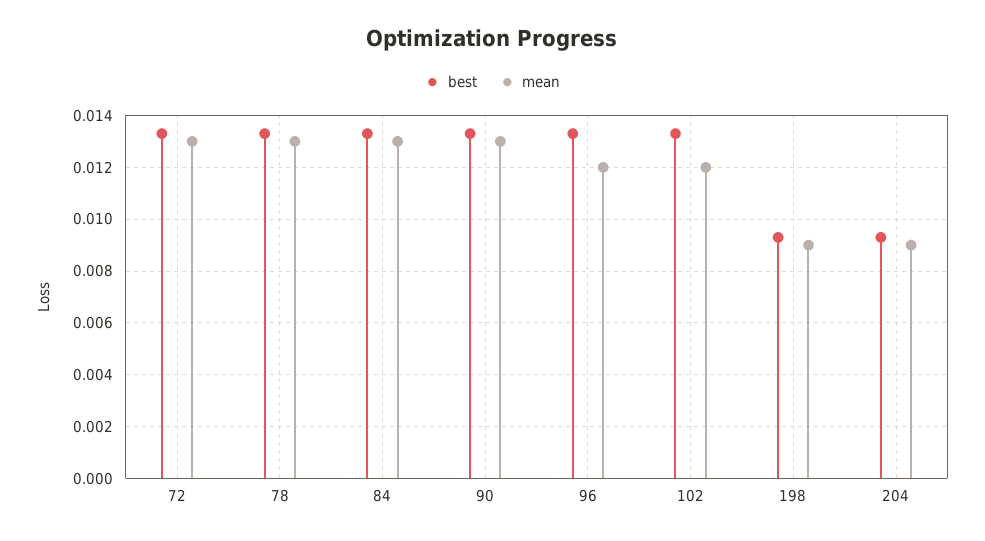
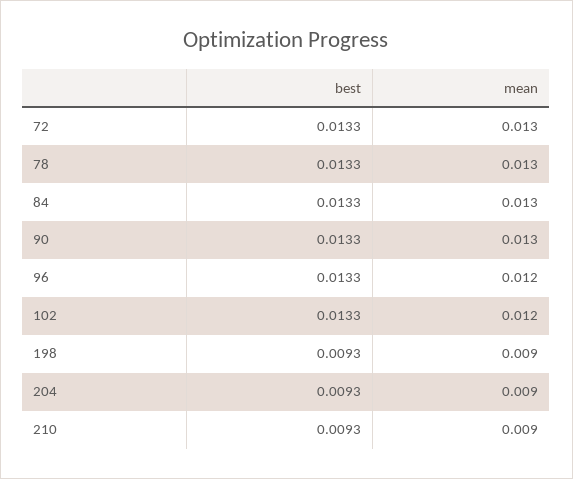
best, 210: none -> 0.0093
mean, 210: none -> 0.009

